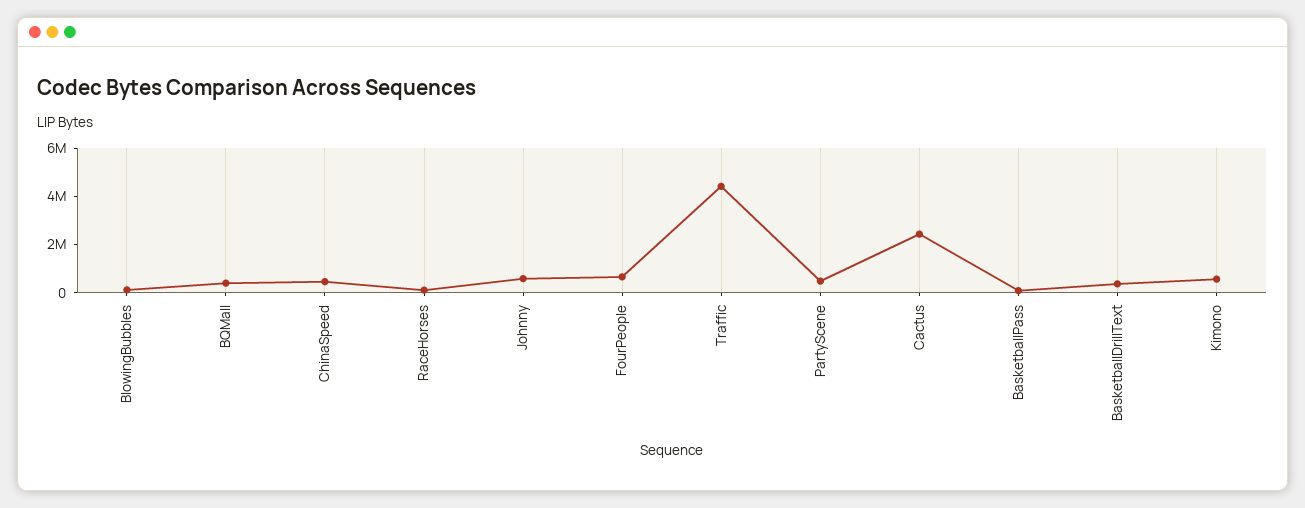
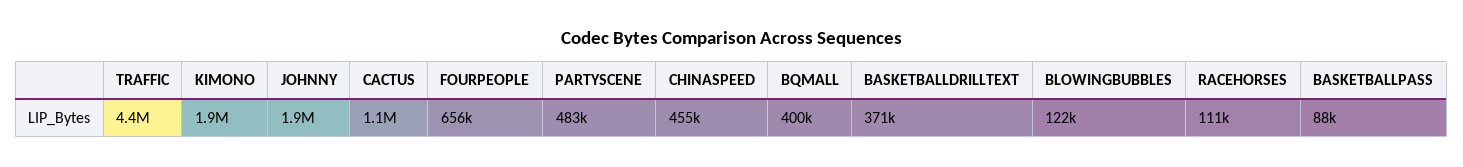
Johnny: 500000 -> 1900000
Cactus: 2500000 -> 1100000
Kimono: 500000 -> 1900000

